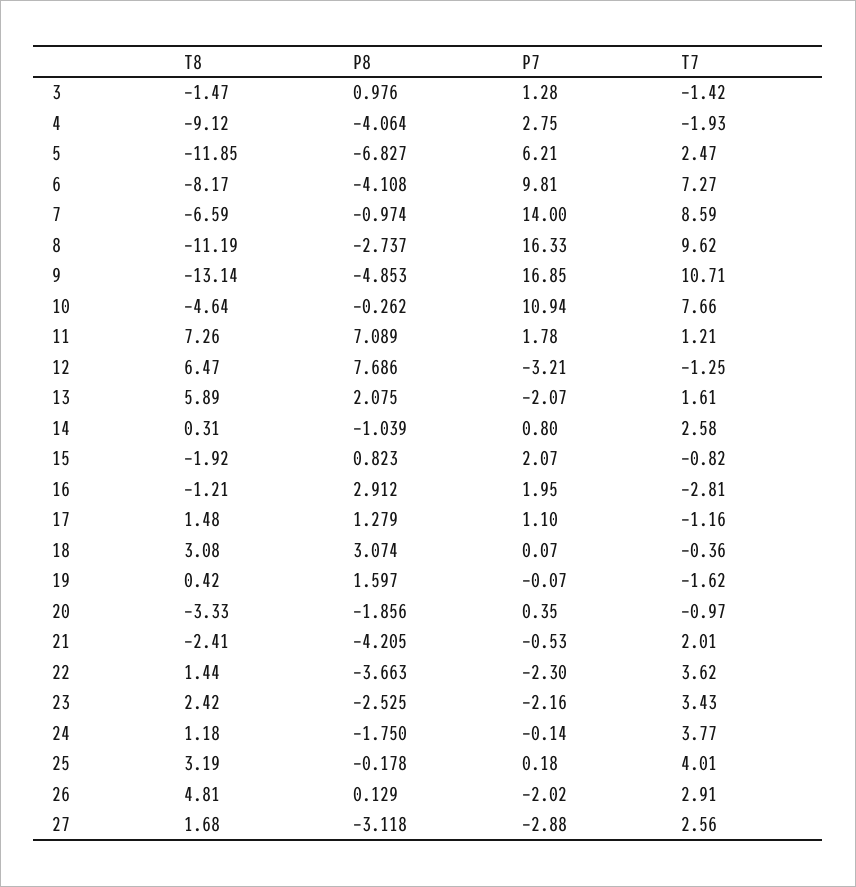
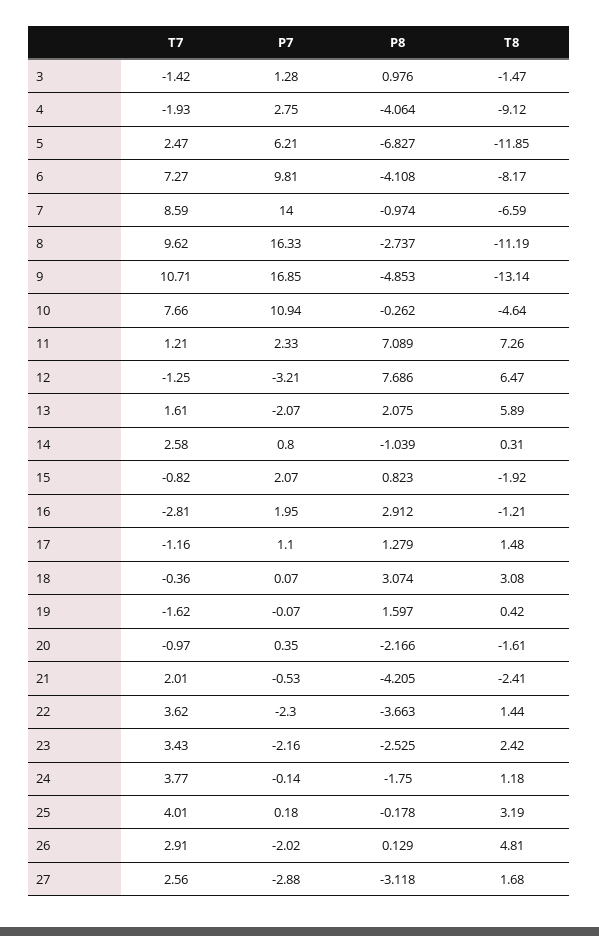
P7, 11: 1.78 -> 2.33
T8, 20: -3.33 -> -1.61
P8, 20: -1.856 -> -2.166

